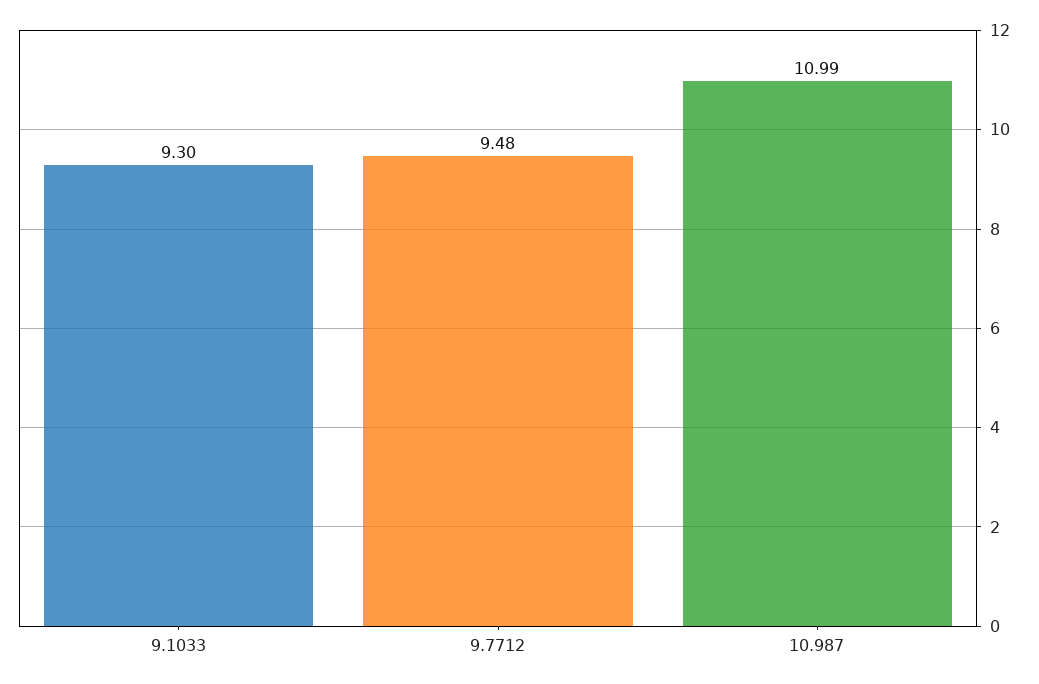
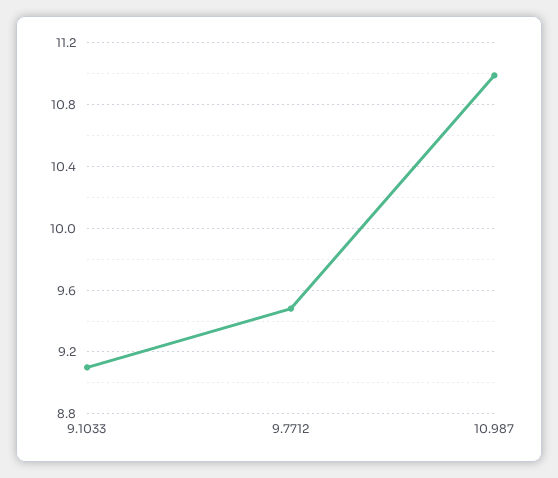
9.1033: 9.3 -> 9.1

